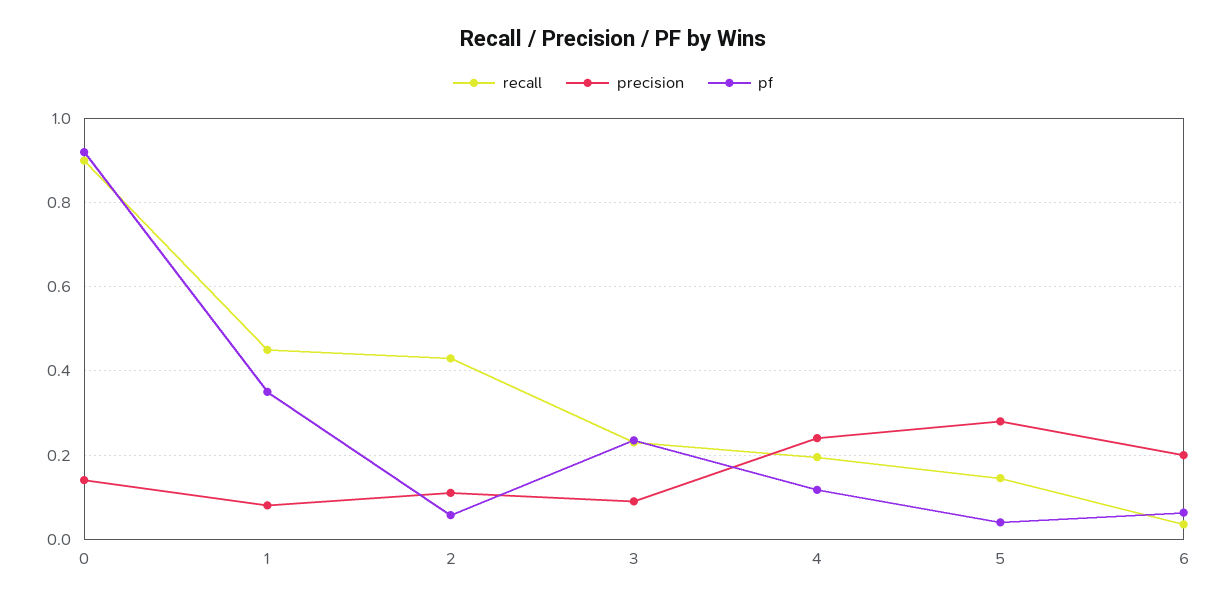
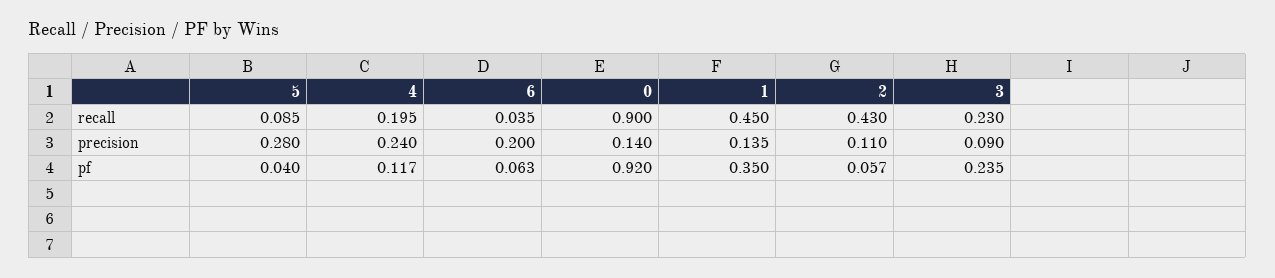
precision, 1: 0.08 -> 0.135
recall, 5: 0.14 -> 0.085

